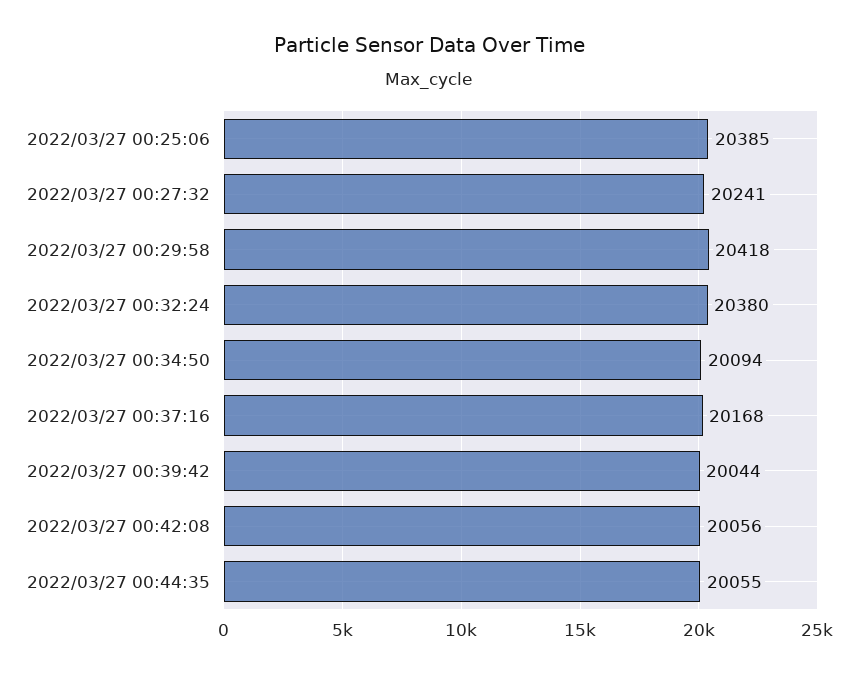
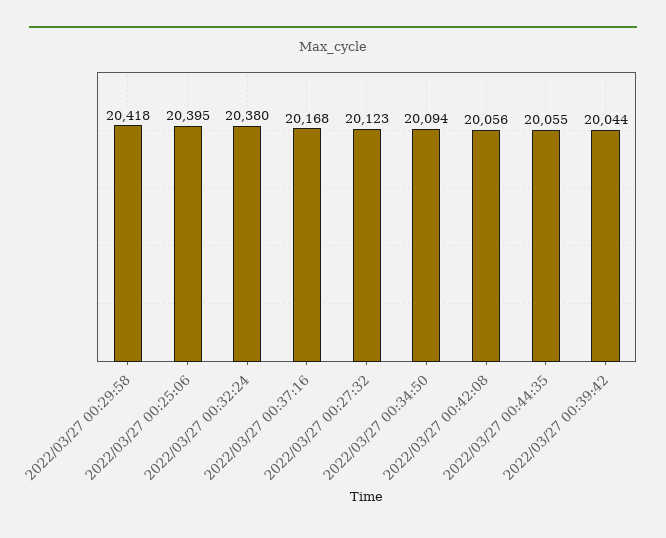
2022/03/27 00:25:06: 20385 -> 20395
2022/03/27 00:27:32: 20241 -> 20123

